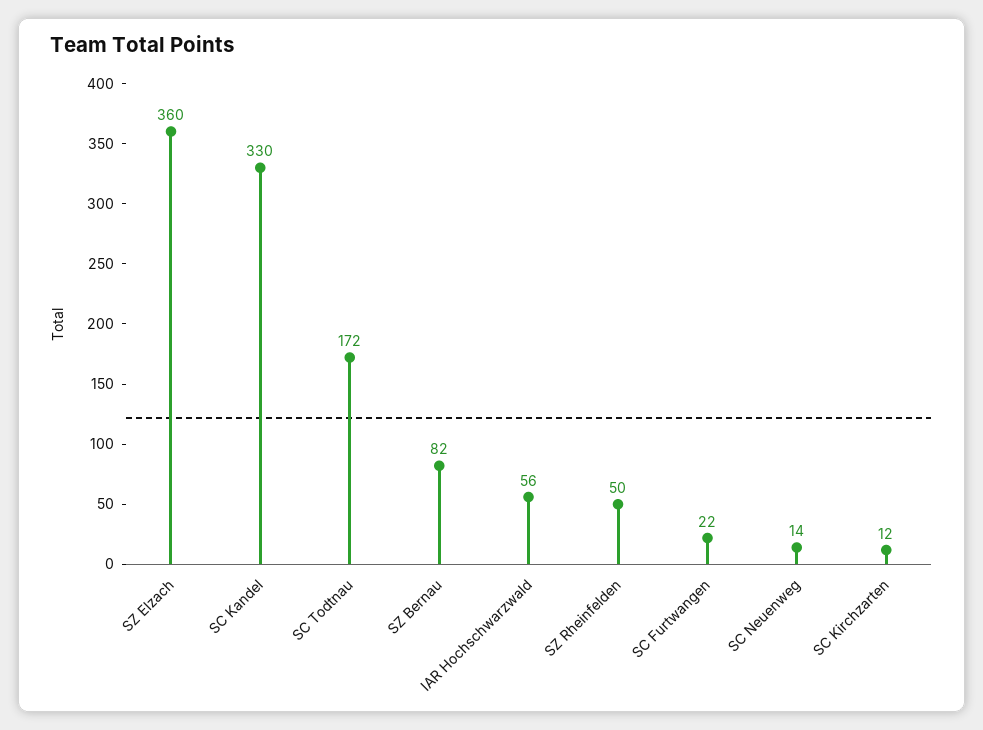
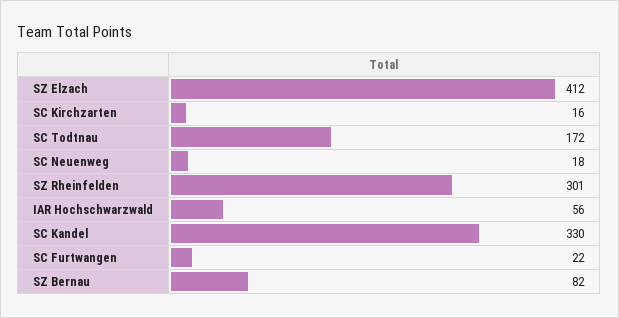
SZ Elzach: 360 -> 412
SZ Rheinfelden: 50 -> 301
SC Neuenweg: 14 -> 18
SC Kirchzarten: 12 -> 16

